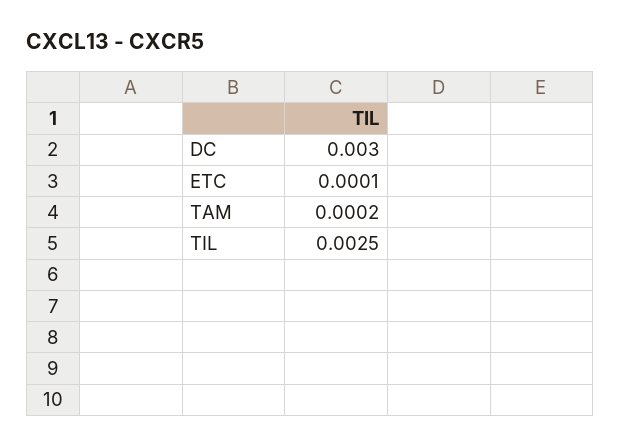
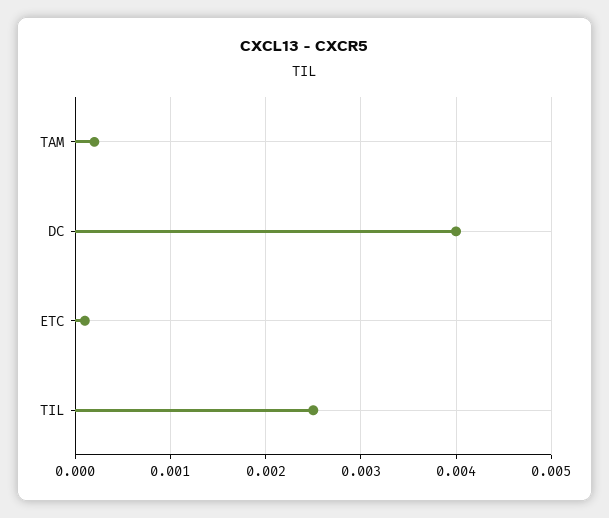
DC: 0.003 -> 0.004

